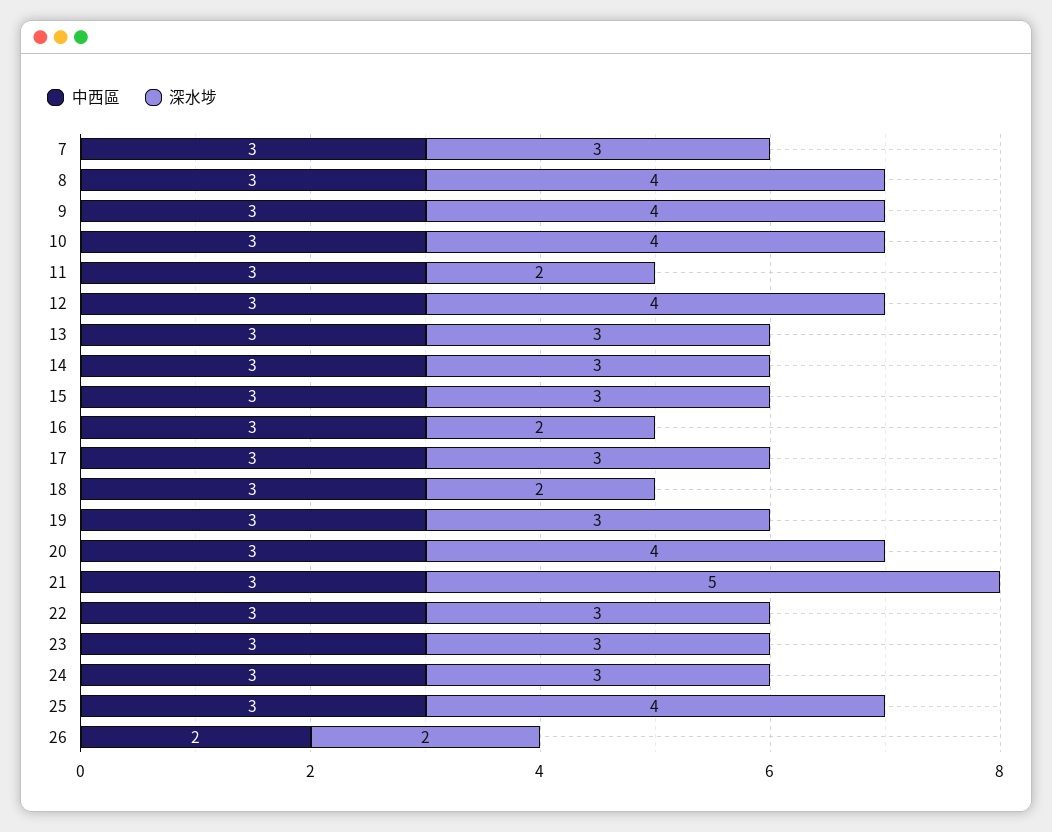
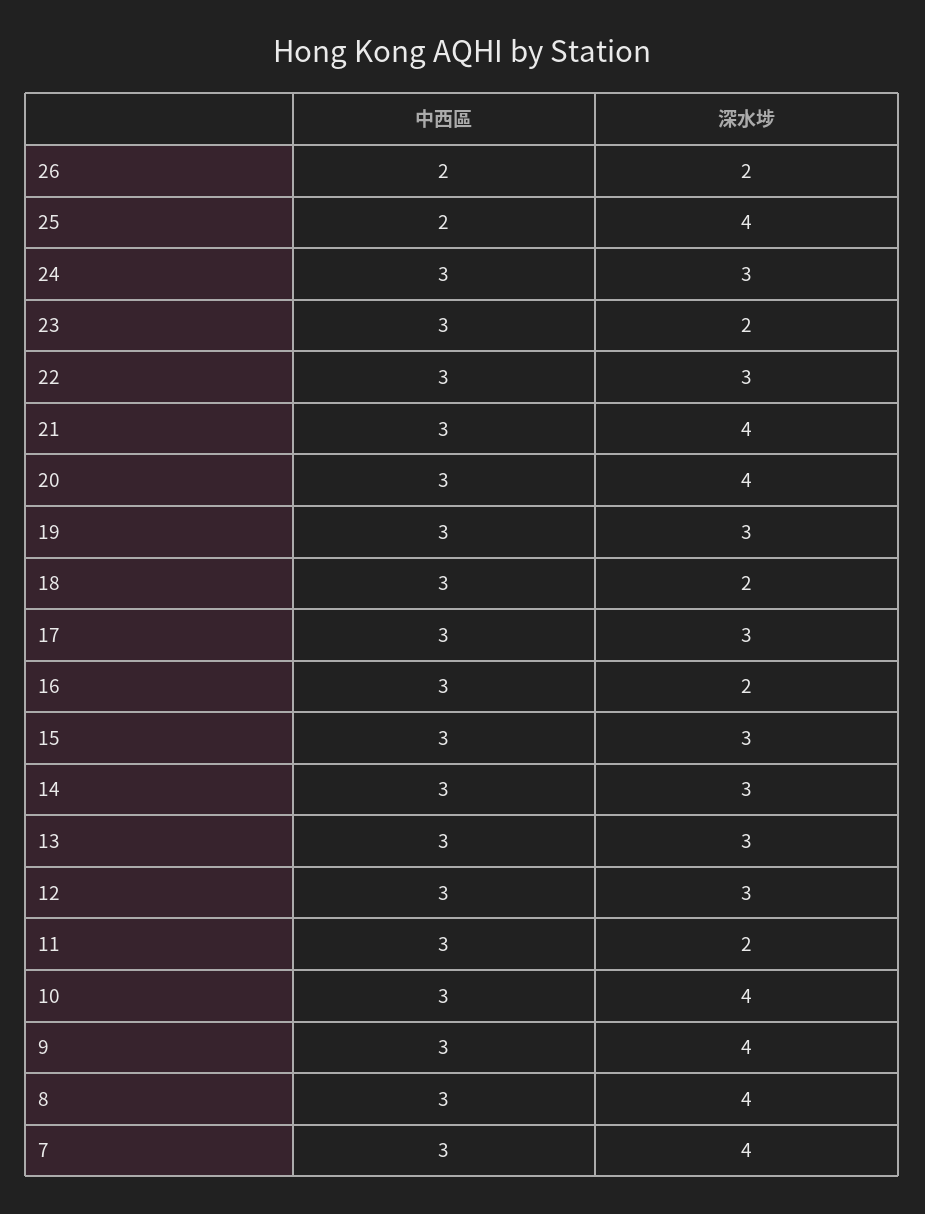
深水埗, 7: 3 -> 4
深水埗, 12: 4 -> 3
深水埗, 21: 5 -> 4
深水埗, 23: 3 -> 2
中西區, 25: 3 -> 2

